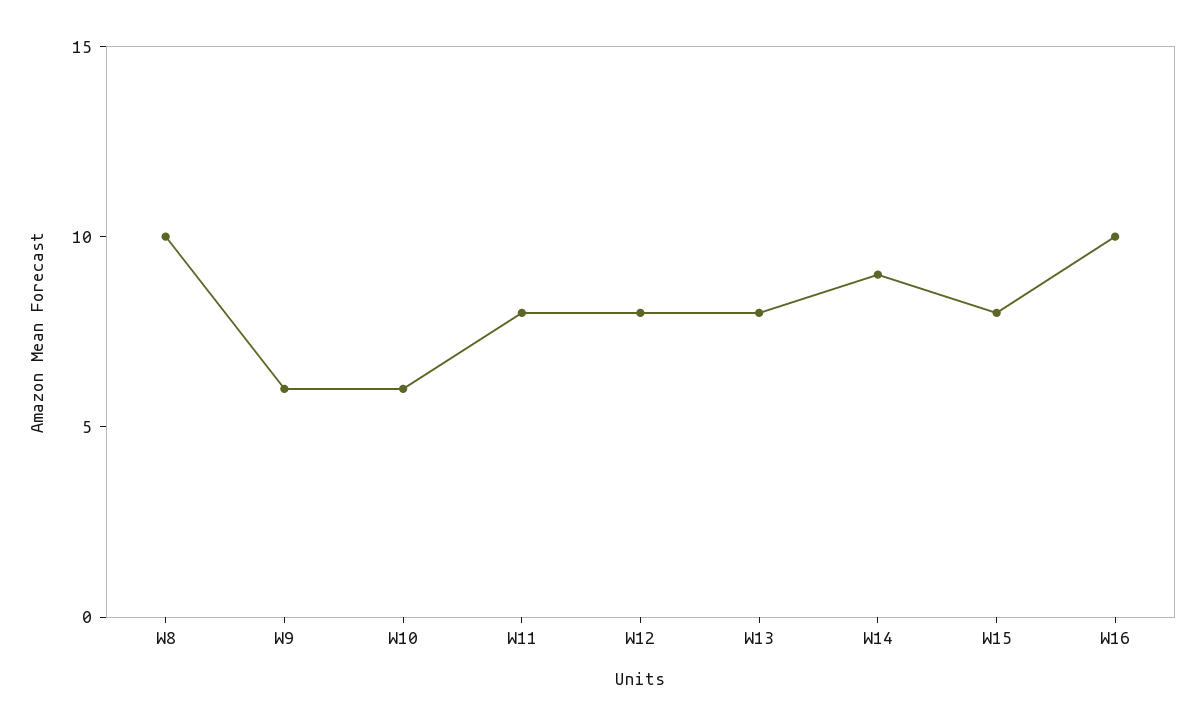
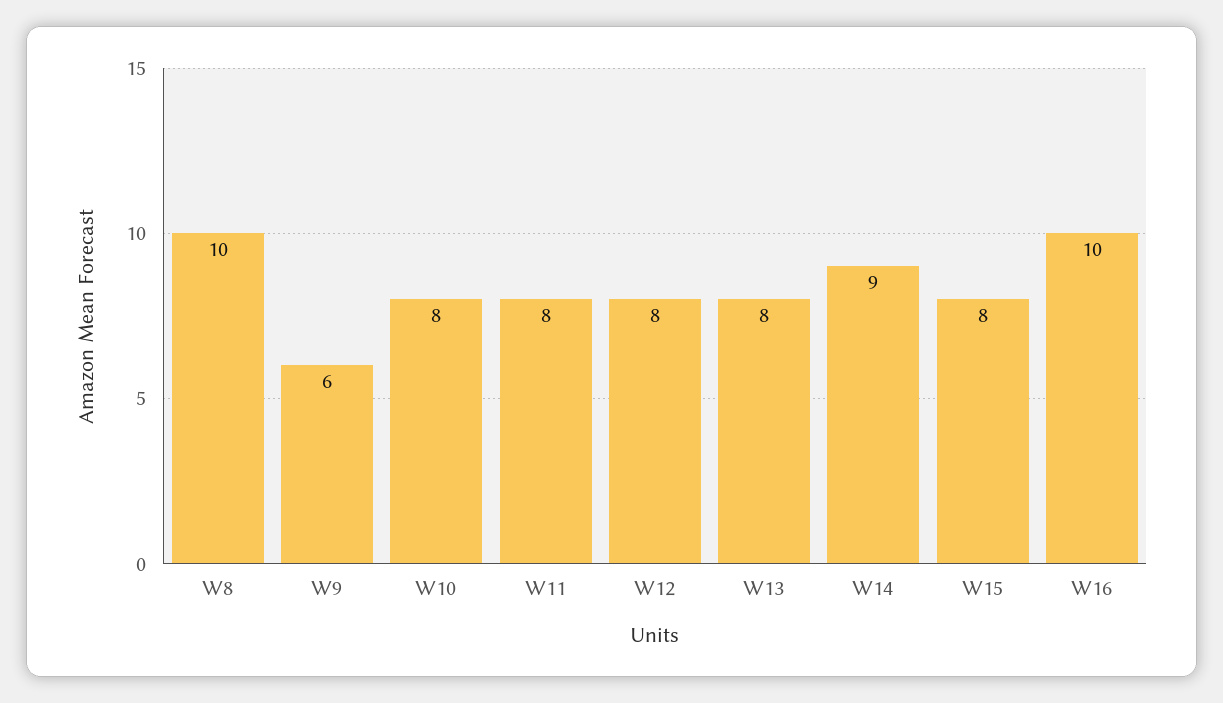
W10: 6 -> 8

